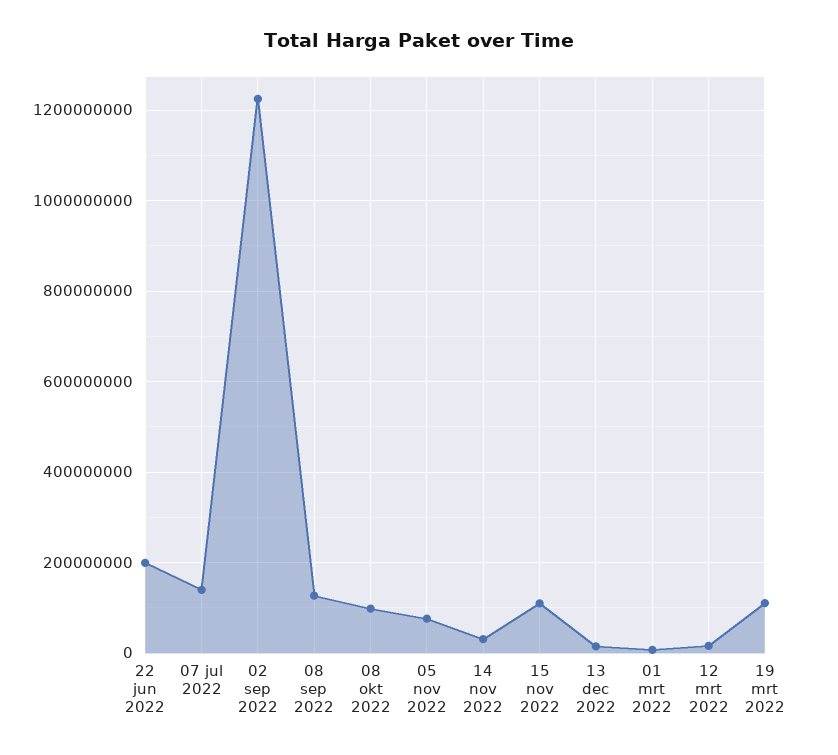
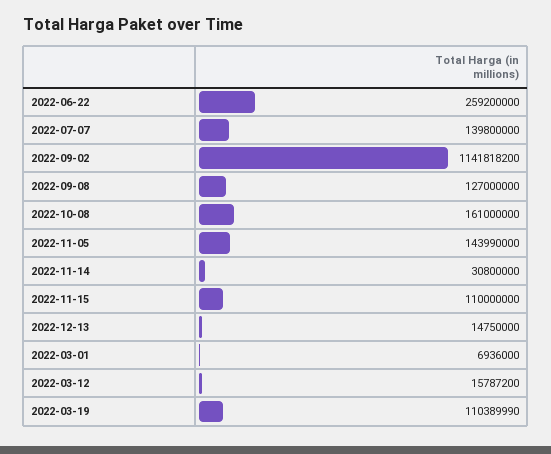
22 jun 2022: 200000000 -> 259200000
02 sep 2022: 1220000000 -> 1141818200
08 okt 2022: 100000000 -> 161000000
05 nov 2022: 80000000 -> 143990000

